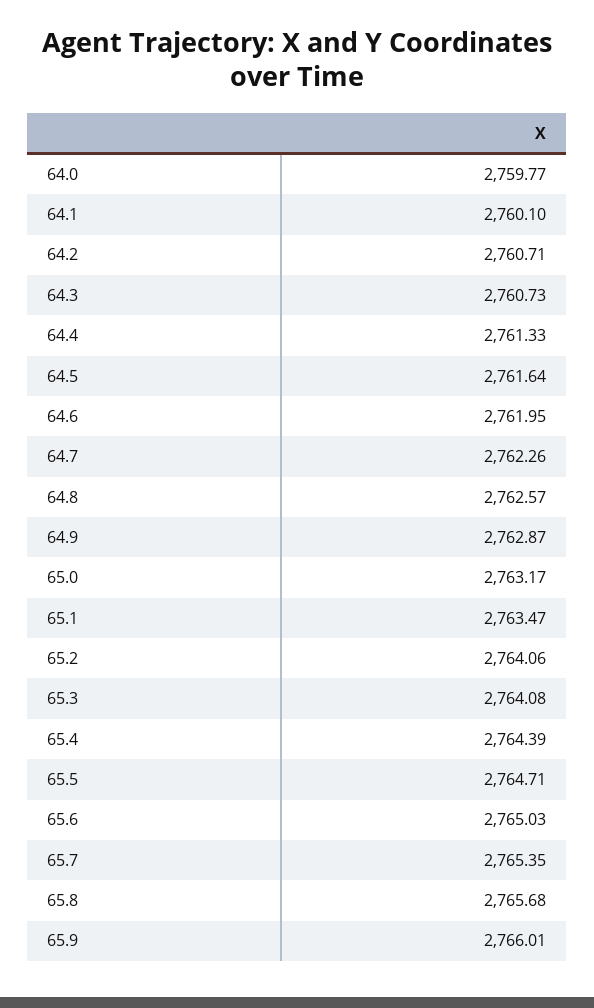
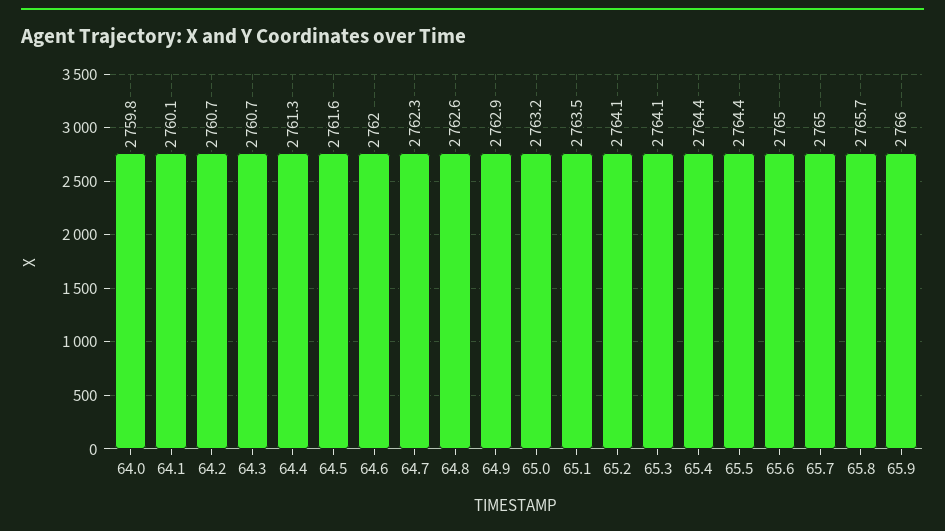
65.5: 2764.71 -> 2764.4
65.7: 2765.35 -> 2765

